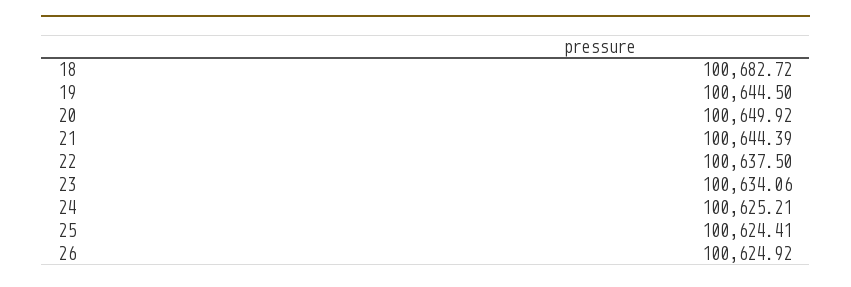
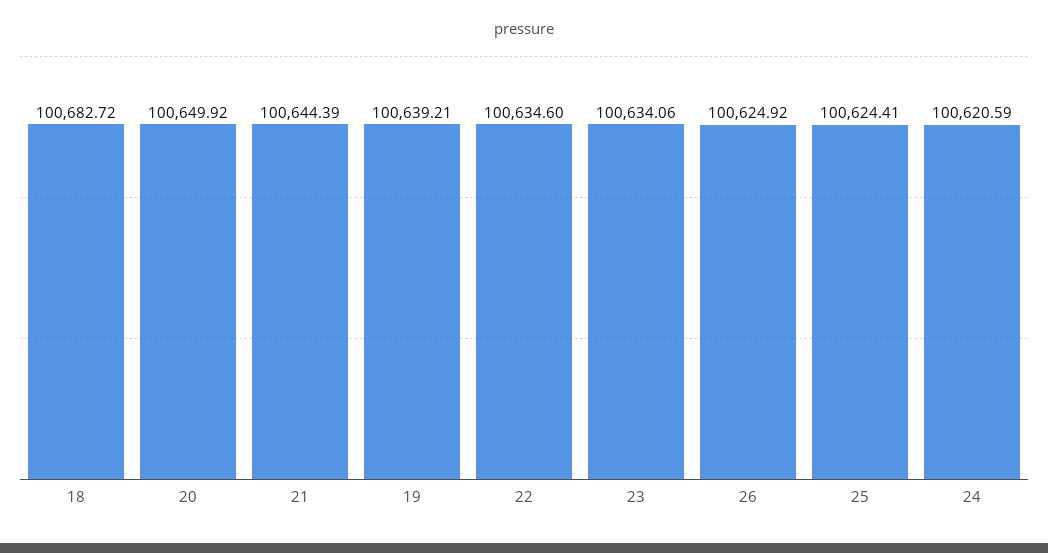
19: 100644.5 -> 100639.21
22: 100637.5 -> 100634.6
24: 100625.21 -> 100620.59

